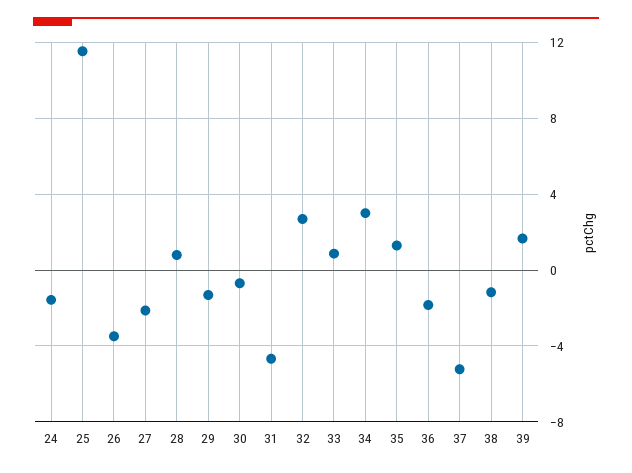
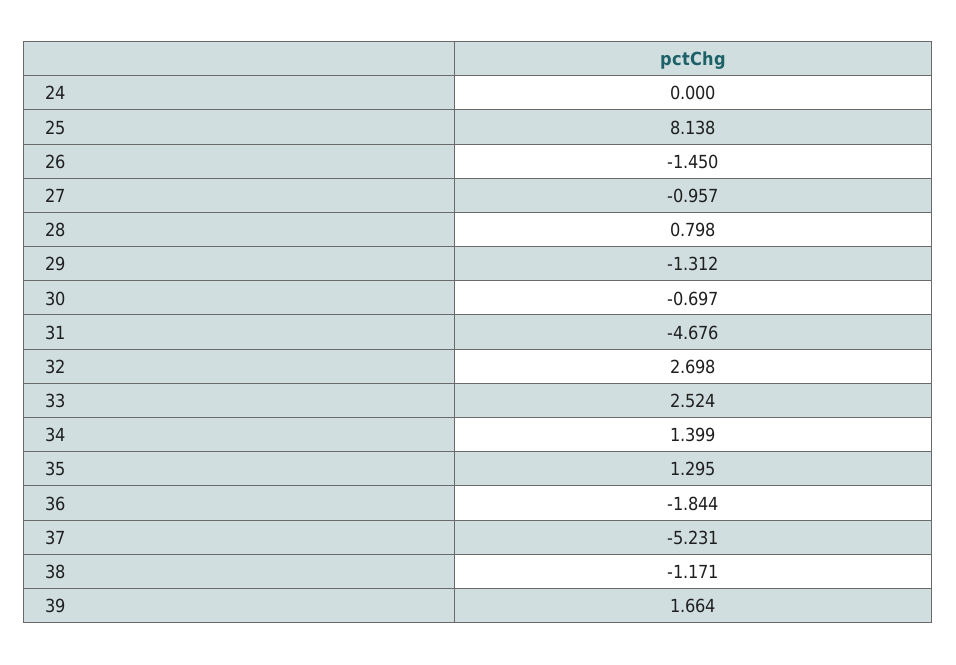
24: -1.5 -> 0
25: 11.5 -> 8.138
26: -3.5 -> -1.45
27: -2 -> -0.957
33: 1 -> 2.524
34: 3 -> 1.399

